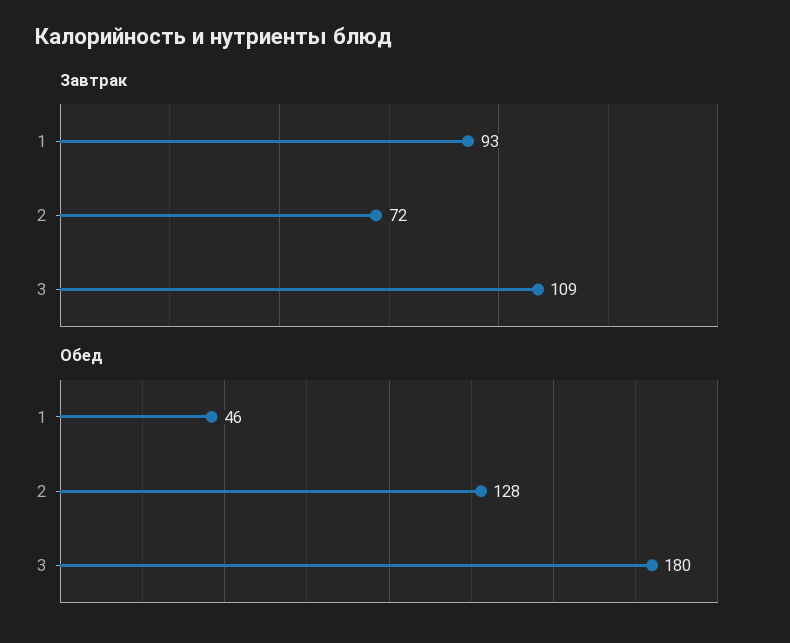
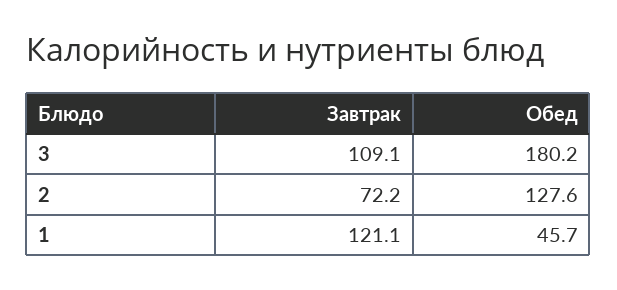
Завтрак, 1: 93 -> 121.1

